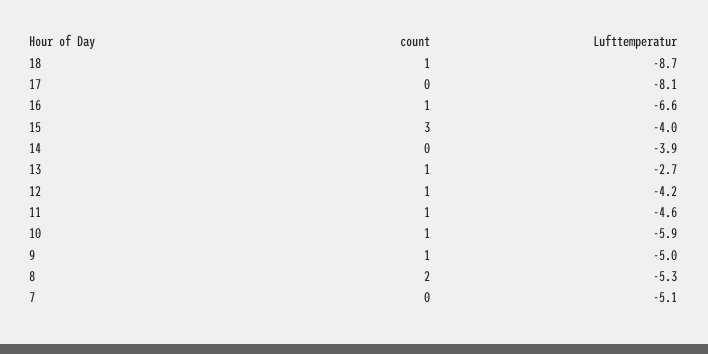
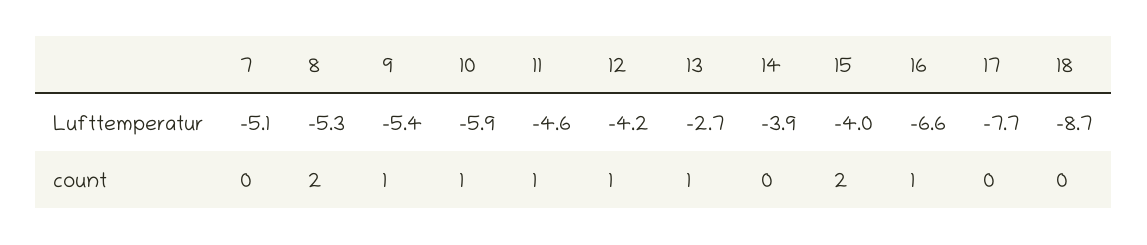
count, 18: 1 -> 0
Lufttemperatur, 17: -8.1 -> -7.7
count, 15: 3 -> 2
Lufttemperatur, 9: -5 -> -5.4

